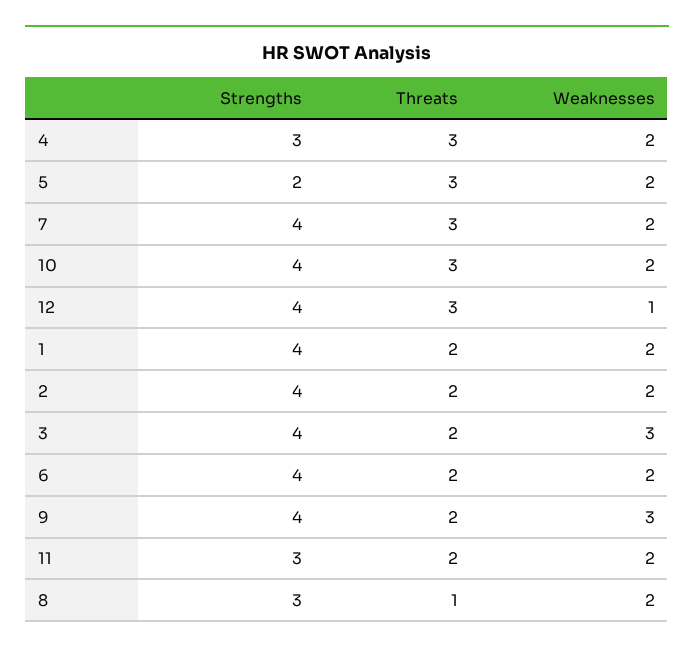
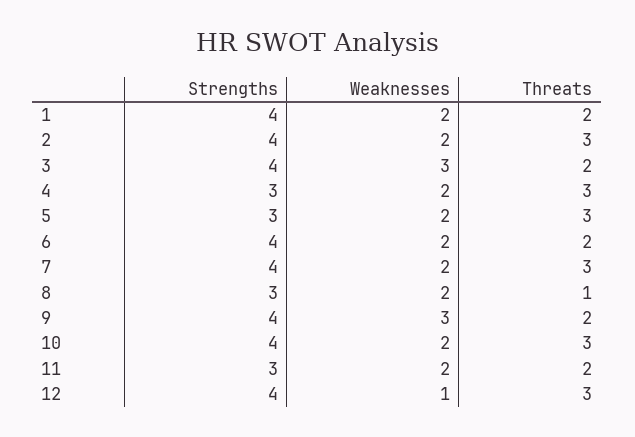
Strengths, 5: 2 -> 3
Threats, 2: 2 -> 3

